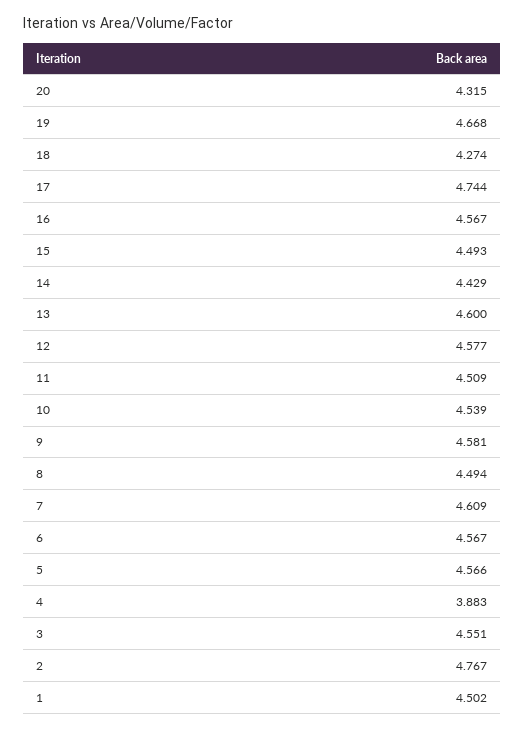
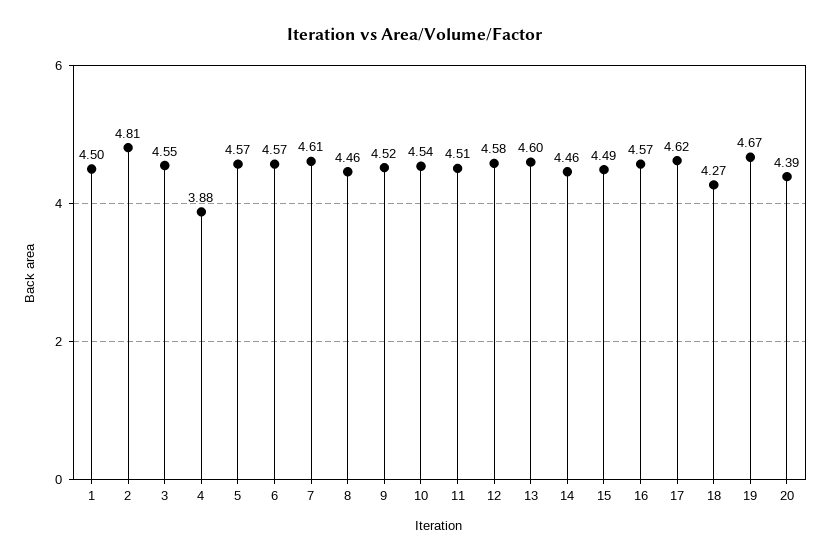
20: 4.315 -> 4.39
17: 4.744 -> 4.62
14: 4.429 -> 4.46
9: 4.581 -> 4.52
8: 4.494 -> 4.46
2: 4.767 -> 4.81

